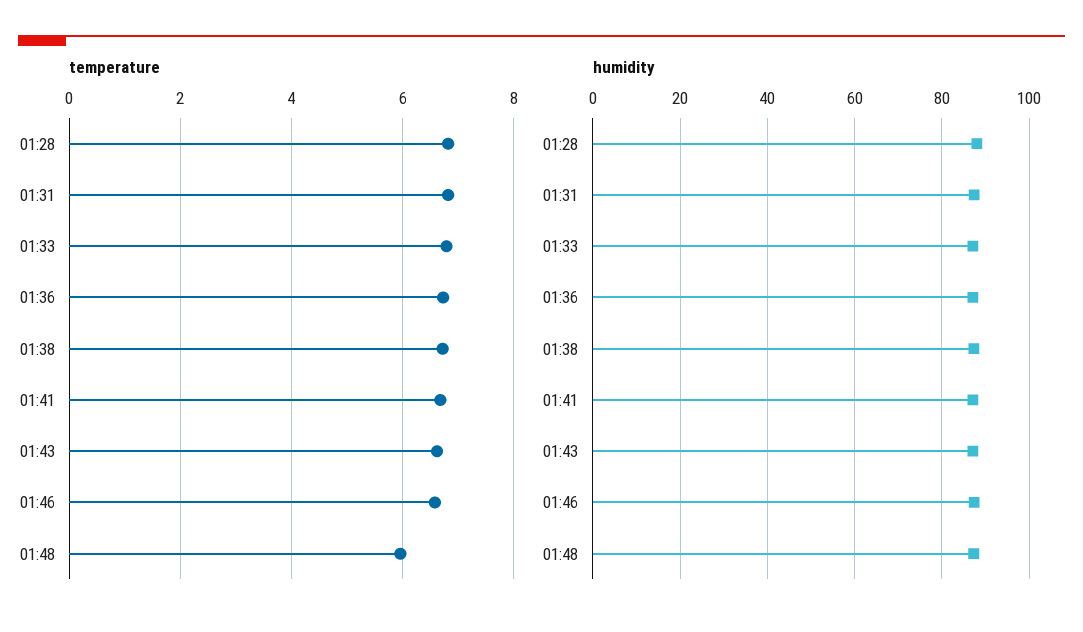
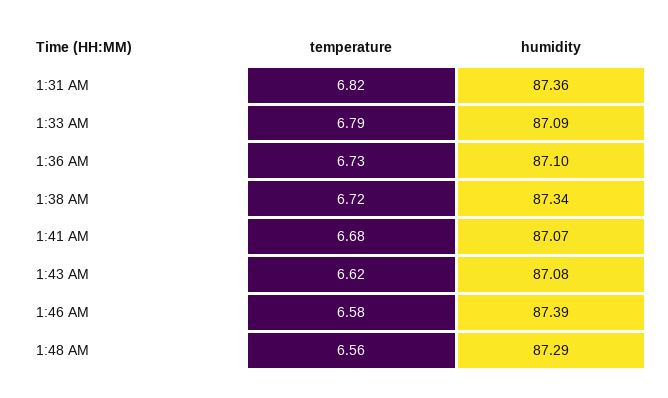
temperature, 01:28: 6.8 -> none
temperature, 01:48: 6 -> 6.56
humidity, 01:28: 88 -> none

